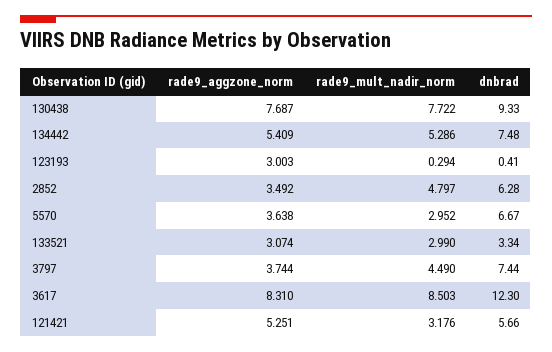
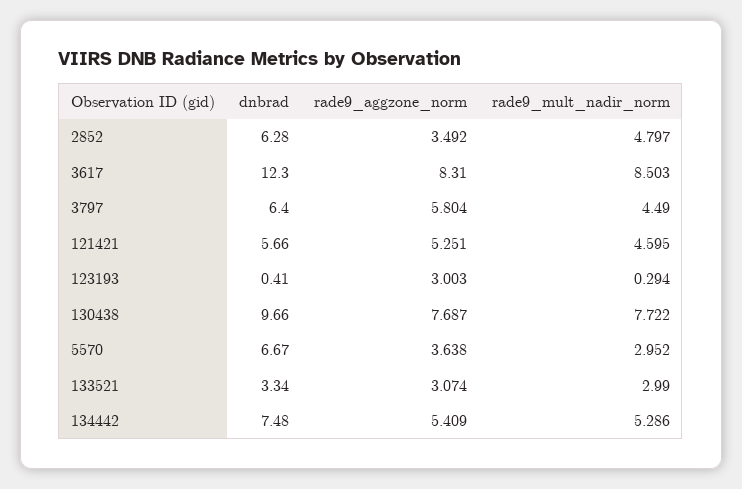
dnbrad, 130438: 9.33 -> 9.66
rade9_aggzone_norm, 3797: 3.744 -> 5.804
dnbrad, 3797: 7.44 -> 6.4
rade9_mult_nadir_norm, 121421: 3.176 -> 4.595

